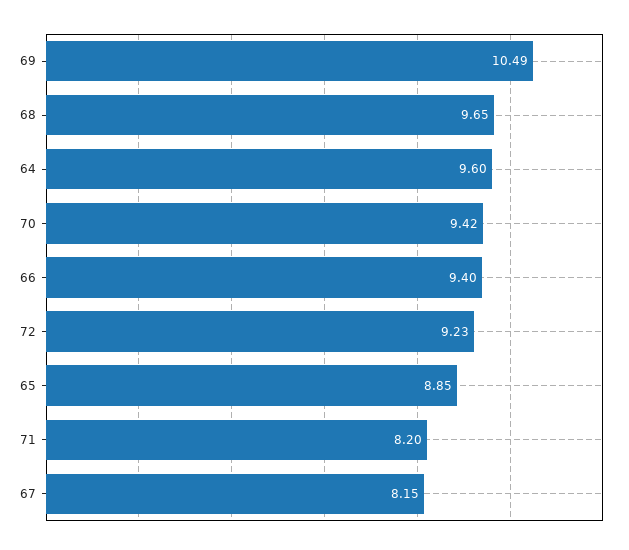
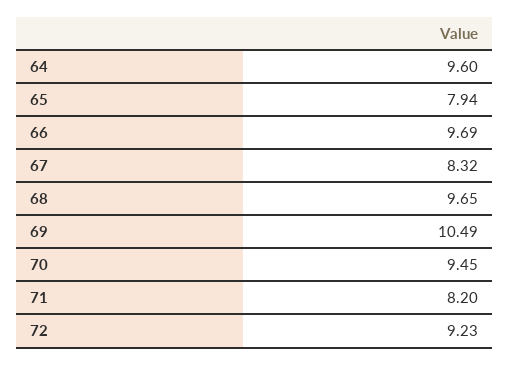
70: 9.42 -> 9.45
66: 9.4 -> 9.69
65: 8.85 -> 7.94
67: 8.15 -> 8.32

